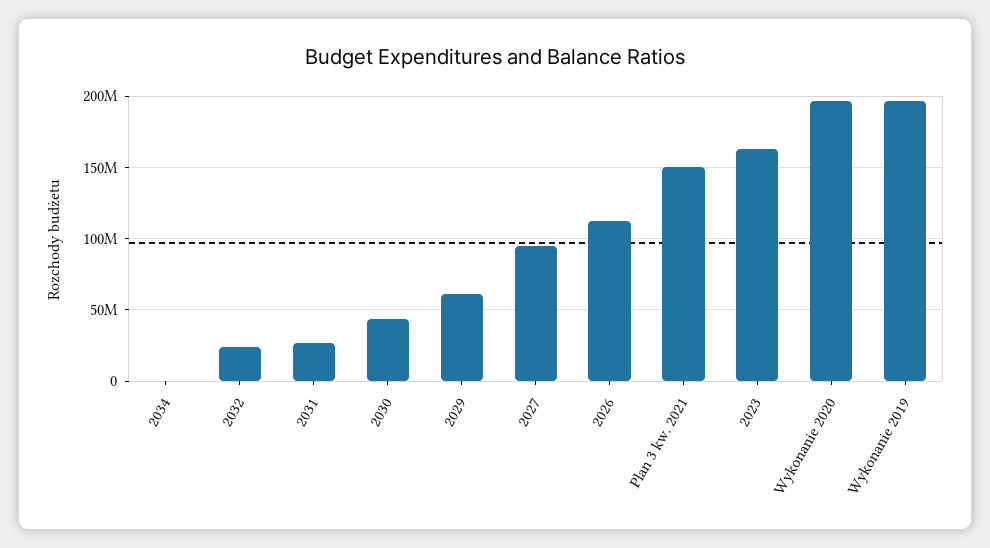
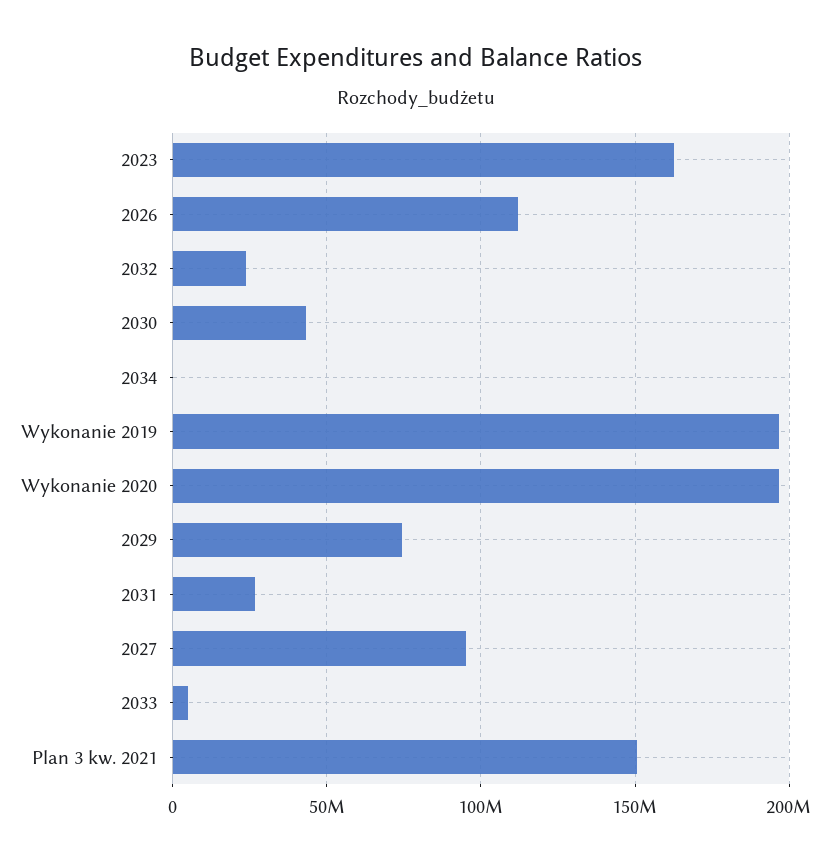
2029: 60000000 -> 75000000
2033: none -> 5000000

